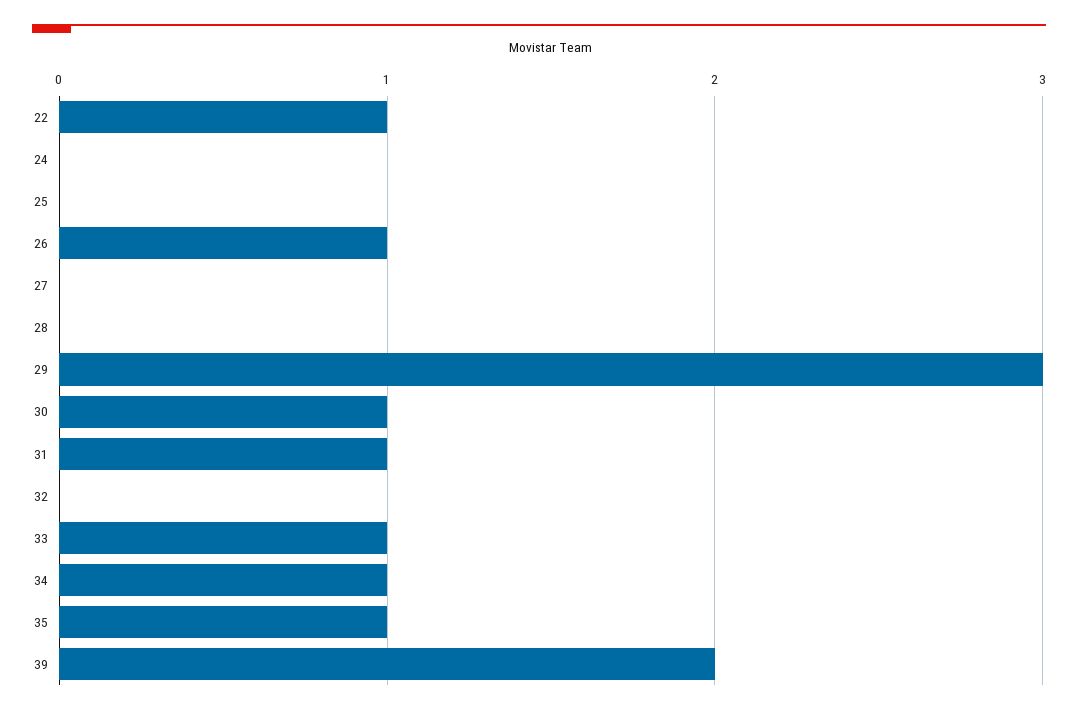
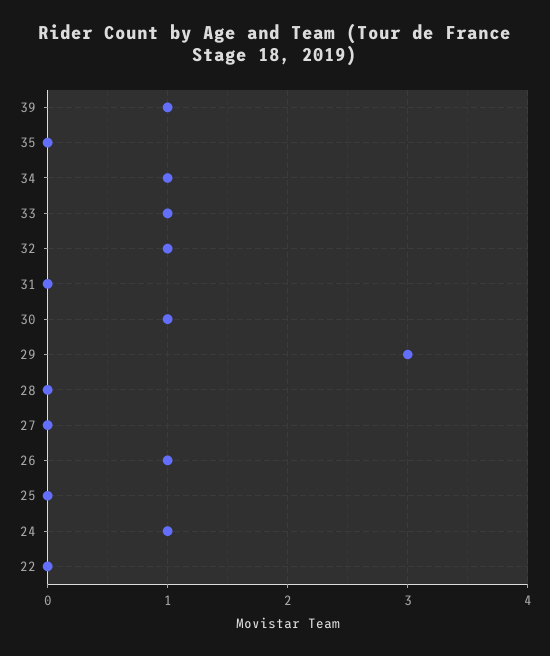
22: 1 -> 0
24: 0 -> 1
31: 1 -> 0
32: 0 -> 1
35: 1 -> 0
39: 2 -> 1

